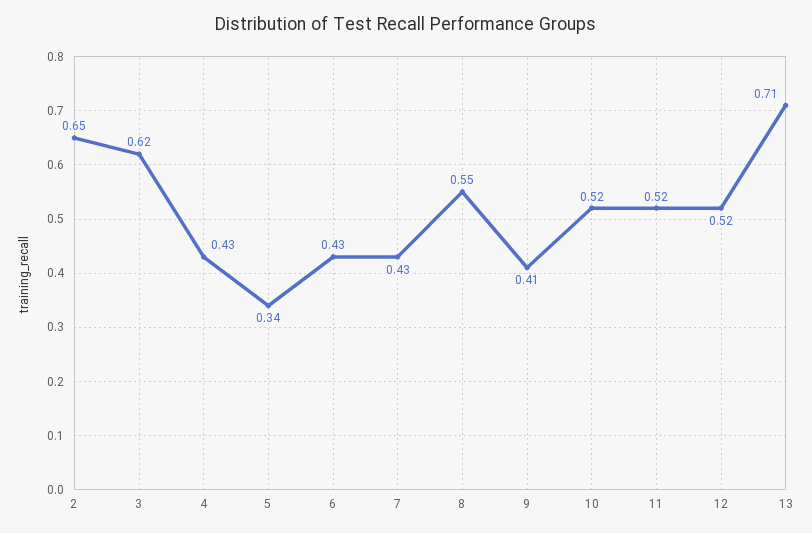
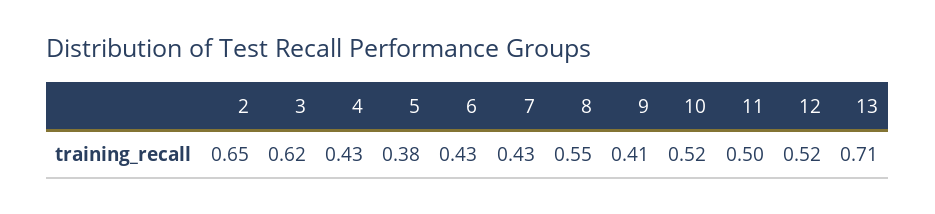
5: 0.34 -> 0.38
11: 0.52 -> 0.5

